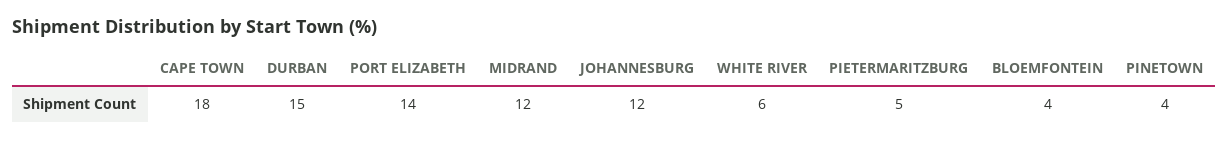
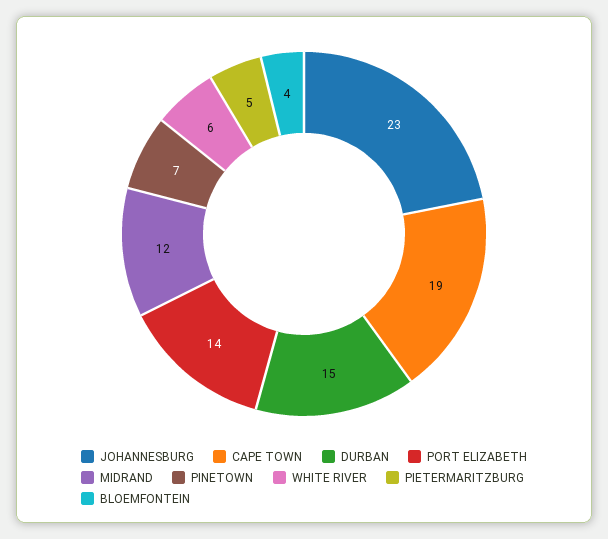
CAPE TOWN: 18 -> 19
JOHANNESBURG: 12 -> 23
PINETOWN: 4 -> 7

